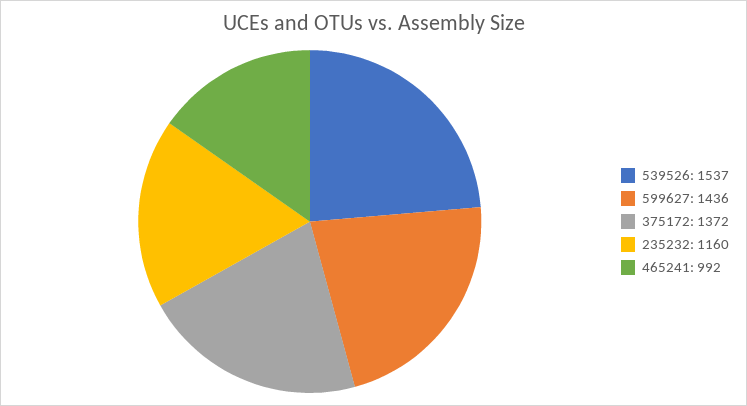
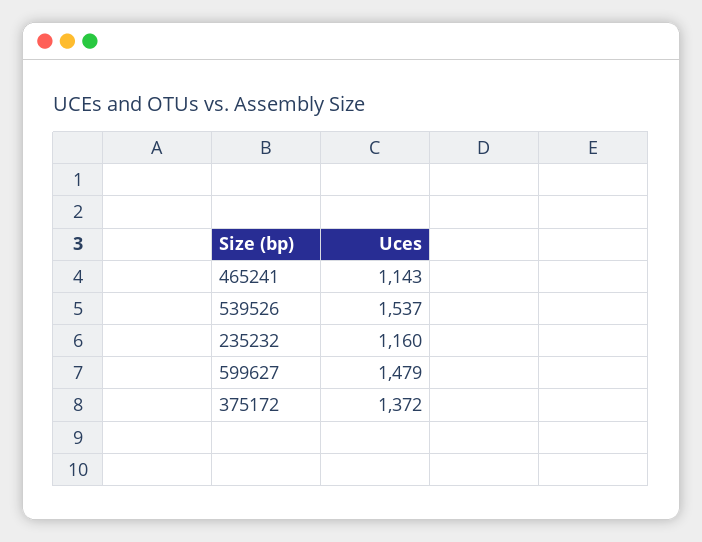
599627: 1436 -> 1479
465241: 992 -> 1143

